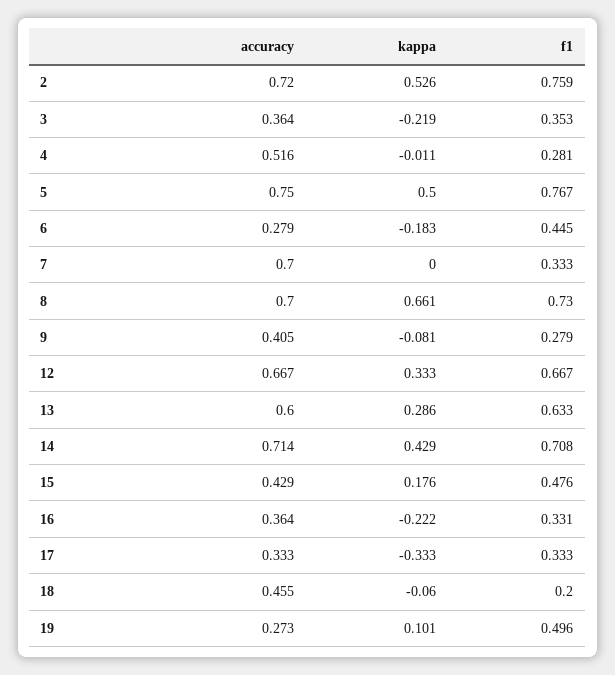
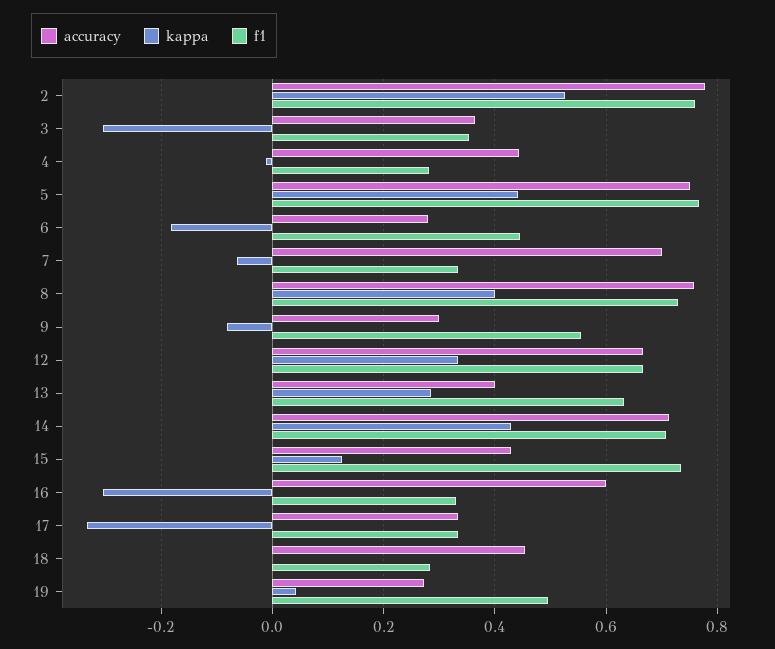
accuracy, 2: 0.72 -> 0.78
kappa, 3: -0.219 -> -0.3
accuracy, 4: 0.516 -> 0.44
kappa, 5: 0.5 -> 0.44
kappa, 7: 0 -> -0.06
accuracy, 8: 0.7 -> 0.76
kappa, 8: 0.661 -> 0.4
accuracy, 9: 0.405 -> 0.3
f1, 9: 0.279 -> 0.56
accuracy, 13: 0.6 -> 0.4
kappa, 15: 0.176 -> 0.12
f1, 15: 0.476 -> 0.74
accuracy, 16: 0.364 -> 0.6
kappa, 16: -0.222 -> -0.3
kappa, 18: -0.06 -> 0
f1, 18: 0.2 -> 0.28
kappa, 19: 0.101 -> 0.04

